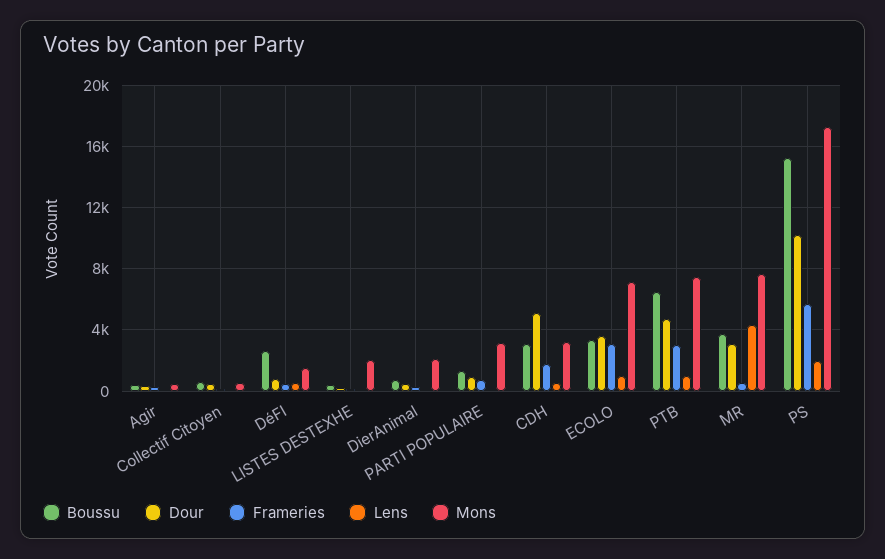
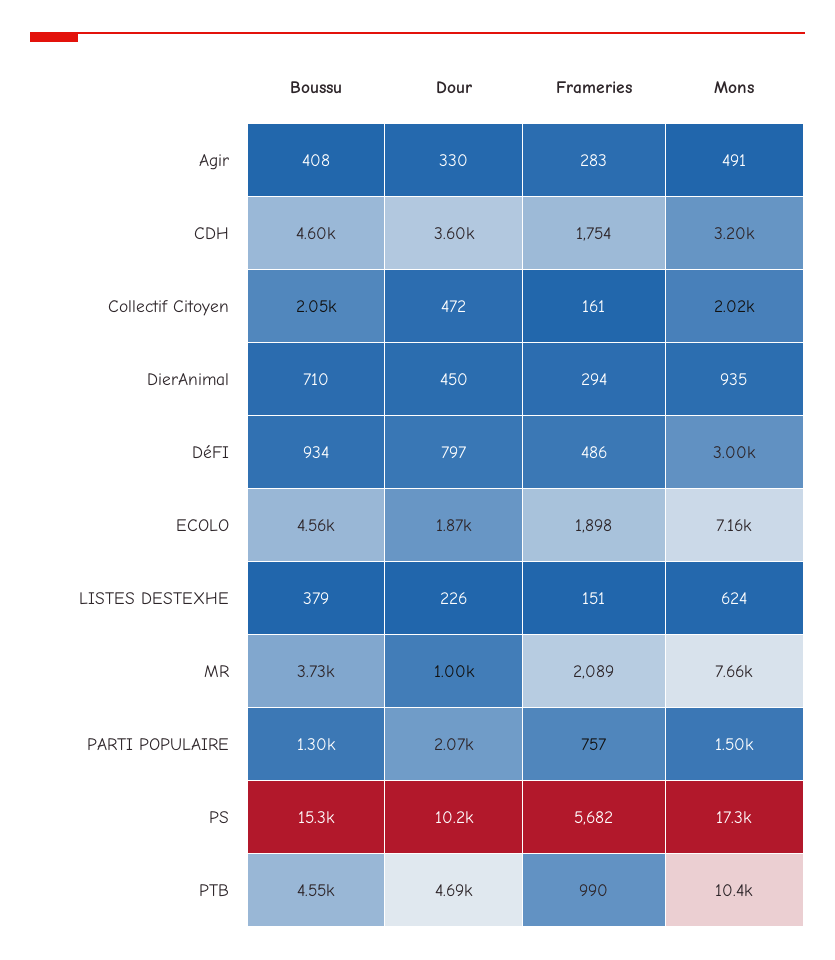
Lens, Agir: 0 -> none
Boussu, Collectif Citoyen: 500 -> 2050
Lens, Collectif Citoyen: 0 -> none
Mons, Collectif Citoyen: 500 -> 2020
Boussu, DéFI: 2500 -> 934
Lens, DéFI: 500 -> none
Mons, DéFI: 1500 -> 3000
Lens, LISTES DESTEXHE: 0 -> none
Mons, LISTES DESTEXHE: 2000 -> 624
Lens, DierAnimal: 0 -> none
Mons, DierAnimal: 2000 -> 935
Dour, PARTI POPULAIRE: 1000 -> 2070
Lens, PARTI POPULAIRE: 0 -> none
Mons, PARTI POPULAIRE: 3000 -> 1500
Boussu, CDH: 3000 -> 4600
Dour, CDH: 5000 -> 3600
Lens, CDH: 500 -> none
Boussu, ECOLO: 3500 -> 4560
Dour, ECOLO: 3500 -> 1870
Frameries, ECOLO: 3000 -> 1898
Lens, ECOLO: 1000 -> none
Boussu, PTB: 6500 -> 4550
Frameries, PTB: 3000 -> 990
Lens, PTB: 1000 -> none
Mons, PTB: 7500 -> 10400
Dour, MR: 3000 -> 1000
Frameries, MR: 500 -> 2089
Lens, MR: 4500 -> none
Lens, PS: 2000 -> none

